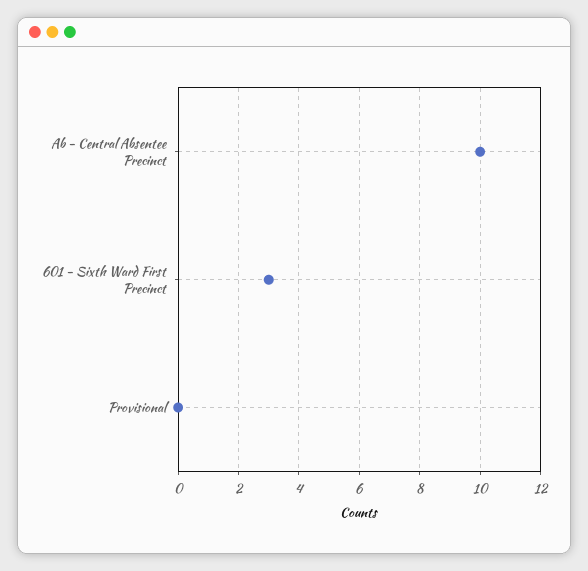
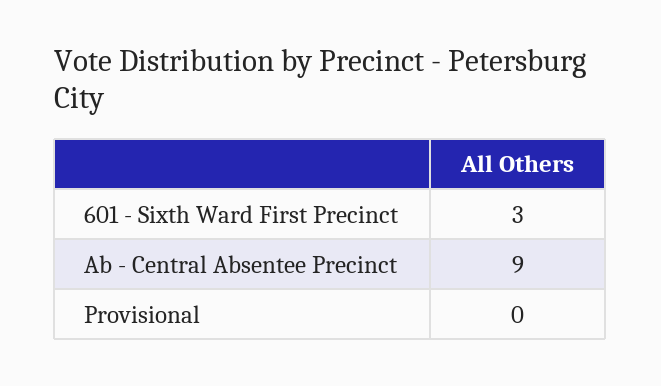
Ab - Central Absentee Precinct: 10 -> 9

